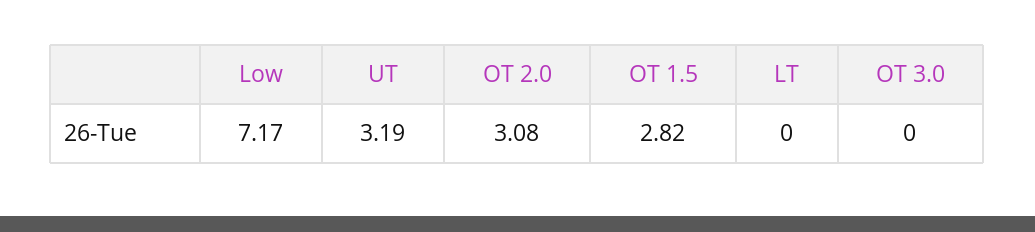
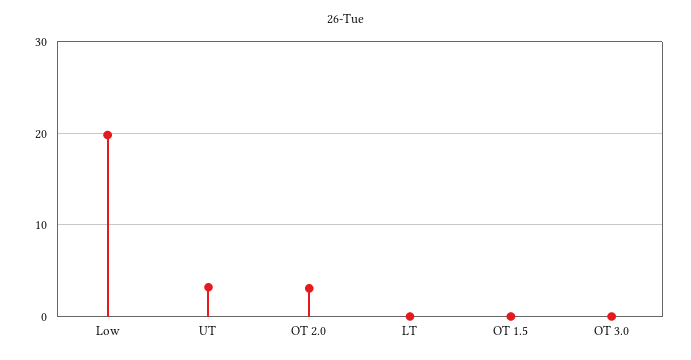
Low: 7.17 -> 20
OT 1.5: 2.82 -> 0

